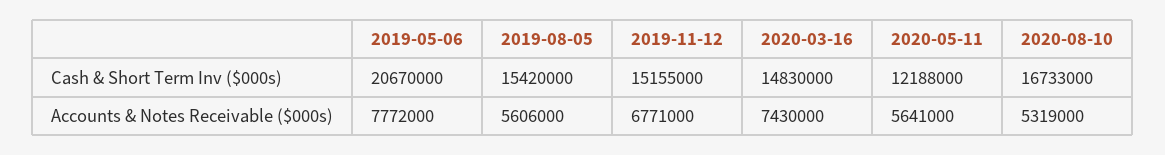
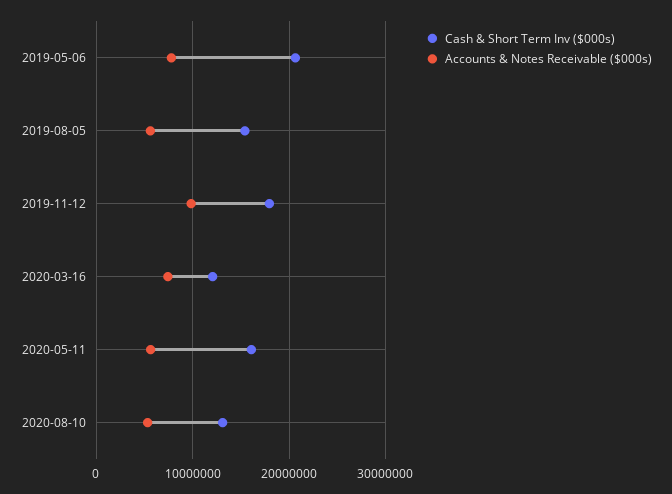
Cash & Short Term Inv ($000s), 2019-11-12: 15155000 -> 18000000
Cash & Short Term Inv ($000s), 2020-03-16: 14830000 -> 12000000
Cash & Short Term Inv ($000s), 2020-05-11: 12188000 -> 16000000
Cash & Short Term Inv ($000s), 2020-08-10: 16733000 -> 13000000
Accounts & Notes Receivable ($000s), 2019-11-12: 6771000 -> 10000000

